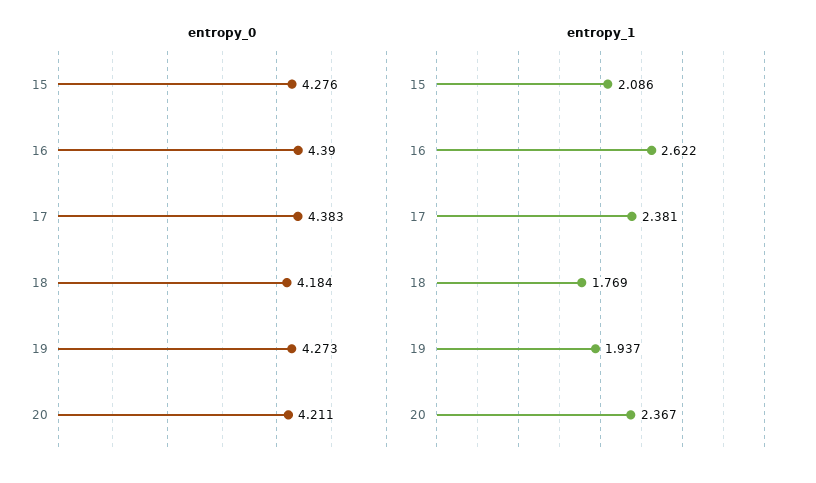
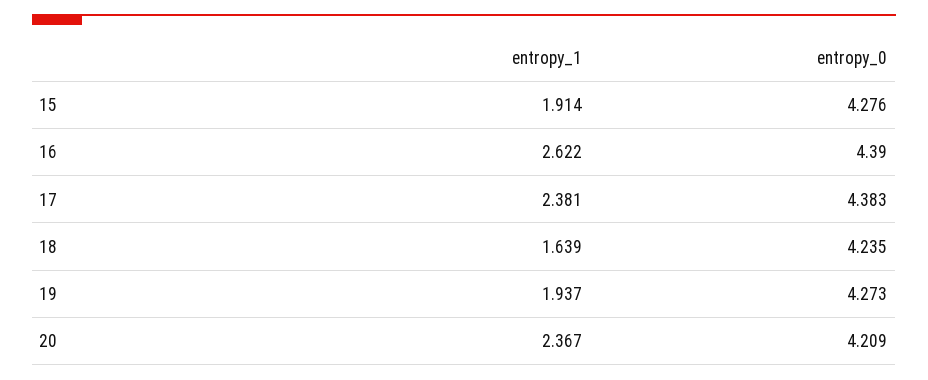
entropy_0, 18: 4.184 -> 4.235
entropy_0, 20: 4.211 -> 4.209
entropy_1, 15: 2.086 -> 1.914
entropy_1, 18: 1.769 -> 1.639

